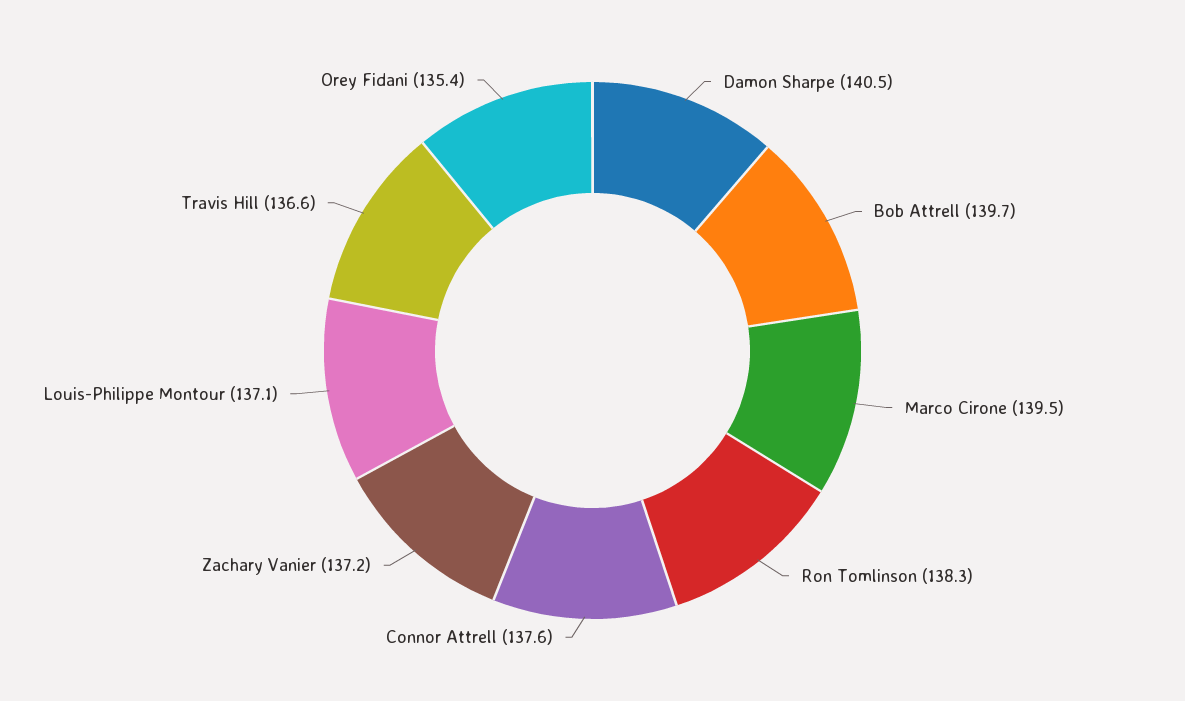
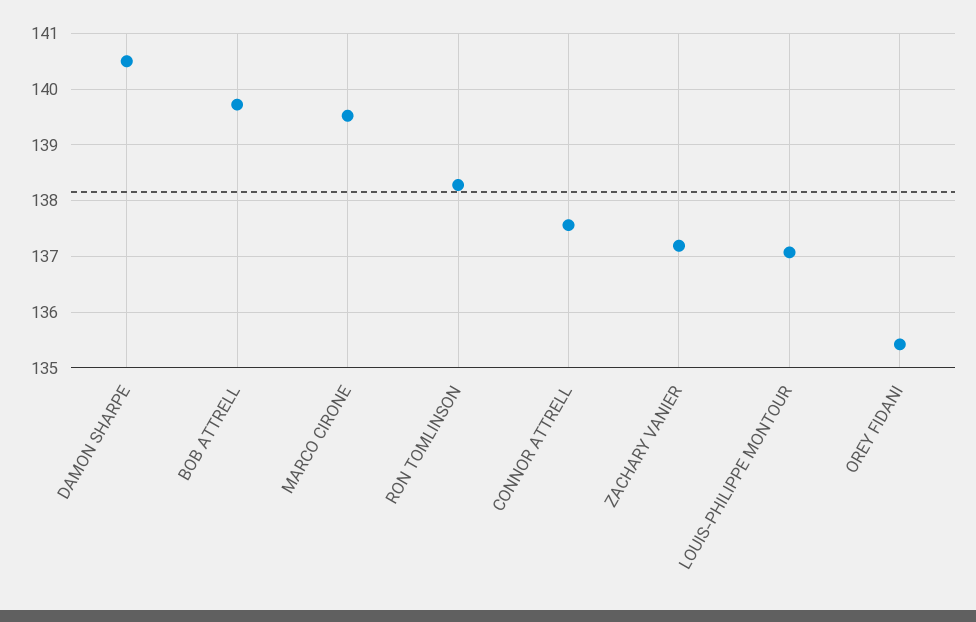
Travis Hill: 136.6 -> none

